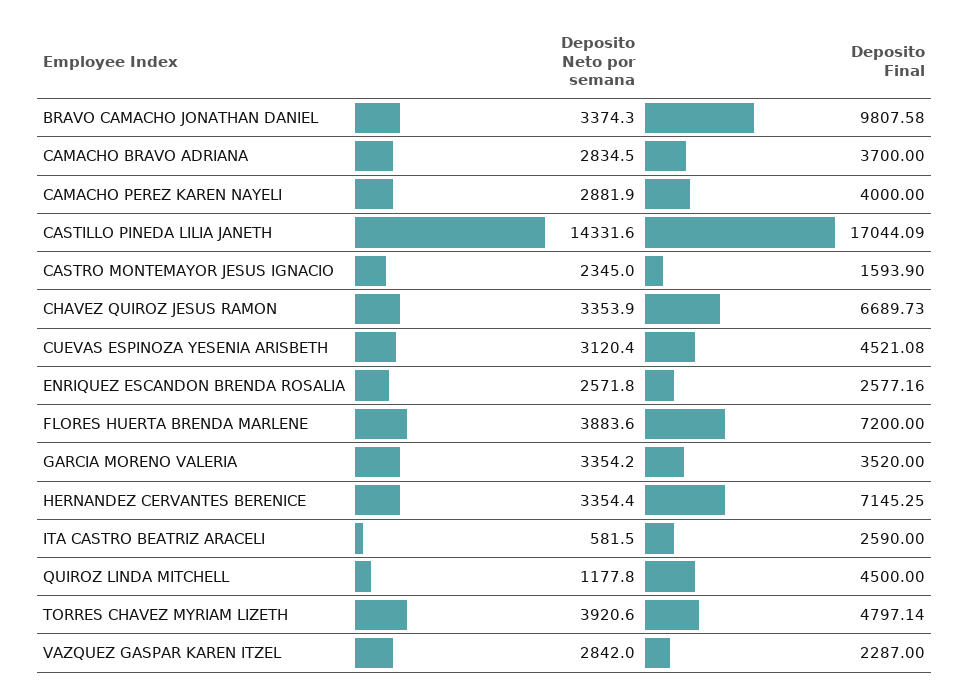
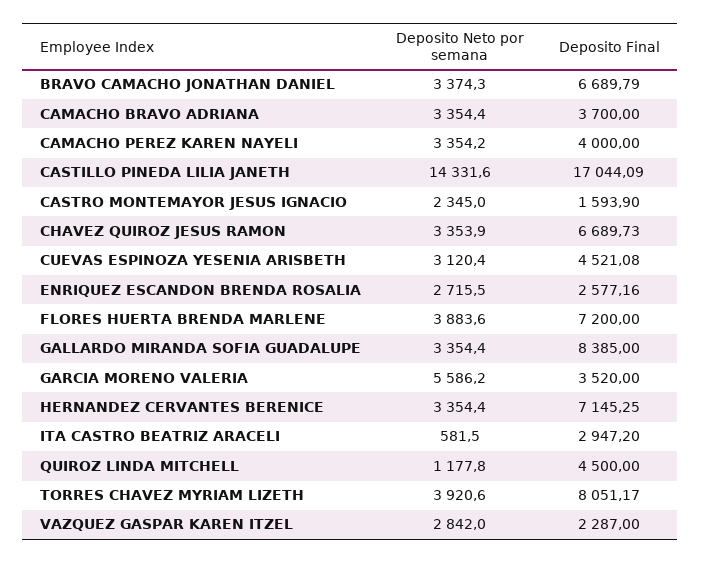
Deposito Final, BRAVO CAMACHO JONATHAN DANIEL: 9807.58 -> 6689.79
Deposito Neto por semana, CAMACHO BRAVO ADRIANA: 2834.5 -> 3354.4
Deposito Neto por semana, CAMACHO PEREZ KAREN NAYELI: 2881.9 -> 3354.2
Deposito Neto por semana, ENRIQUEZ ESCANDON BRENDA ROSALIA: 2571.8 -> 2715.5
Deposito Neto por semana, GARCIA MORENO VALERIA: 3354.2 -> 5586.2
Deposito Final, ITA CASTRO BEATRIZ ARACELI: 2590 -> 2947.2
Deposito Final, TORRES CHAVEZ MYRIAM LIZETH: 4797.14 -> 8051.17
Deposito Neto por semana, GALLARDO MIRANDA SOFIA GUADALUPE: none -> 3354.4
Deposito Final, GALLARDO MIRANDA SOFIA GUADALUPE: none -> 8385

